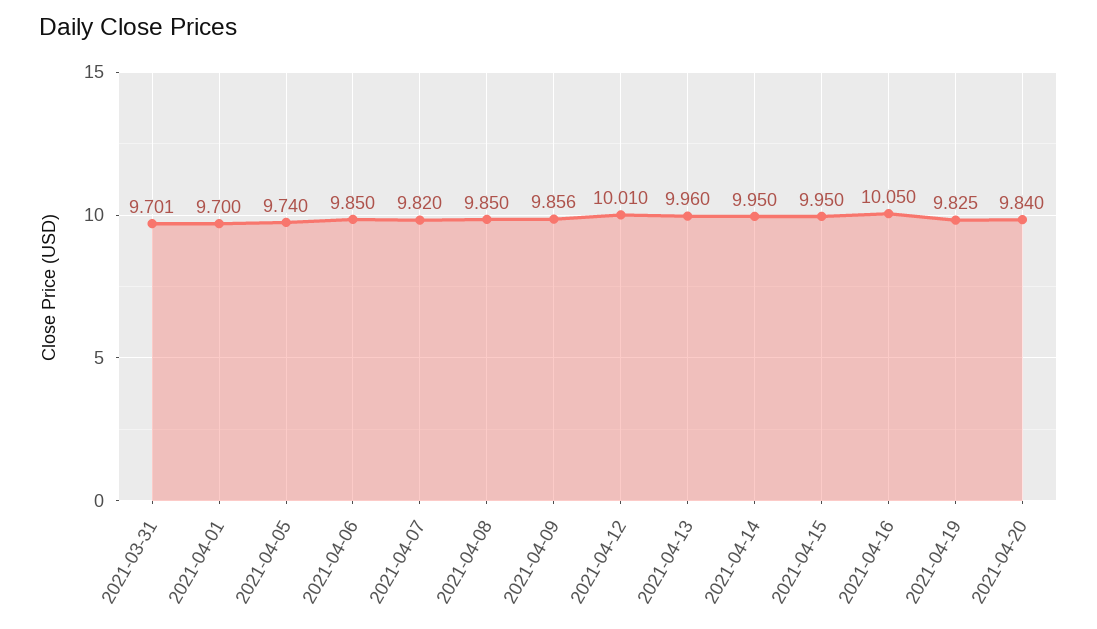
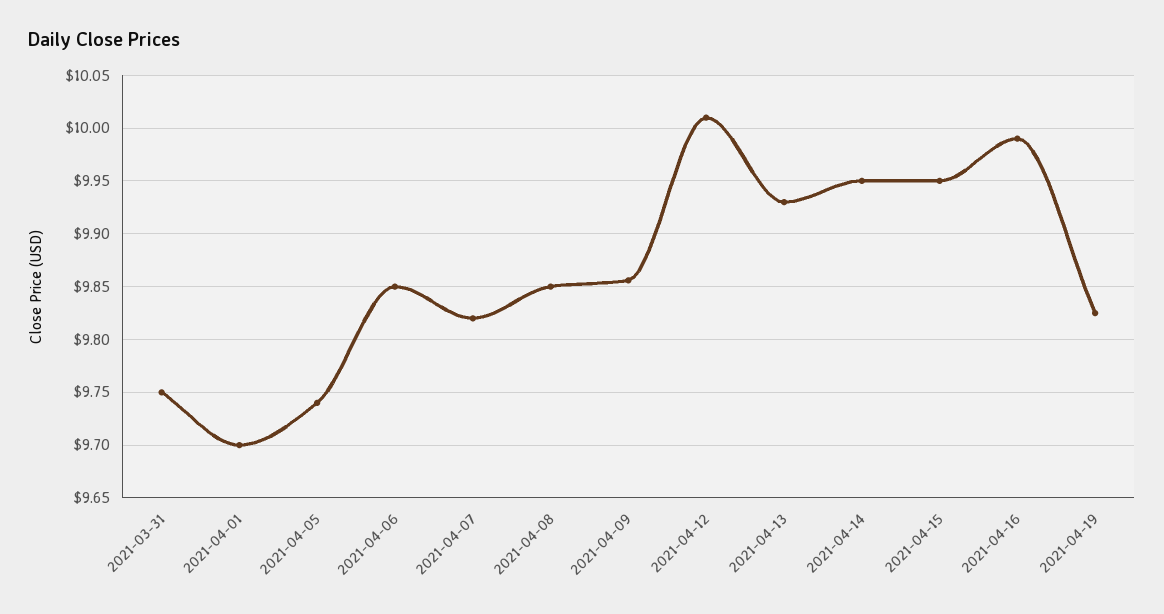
2021-03-31: 9.701 -> 9.75
2021-04-13: 9.96 -> 9.93
2021-04-16: 10.05 -> 9.99
2021-04-20: 9.84 -> none

